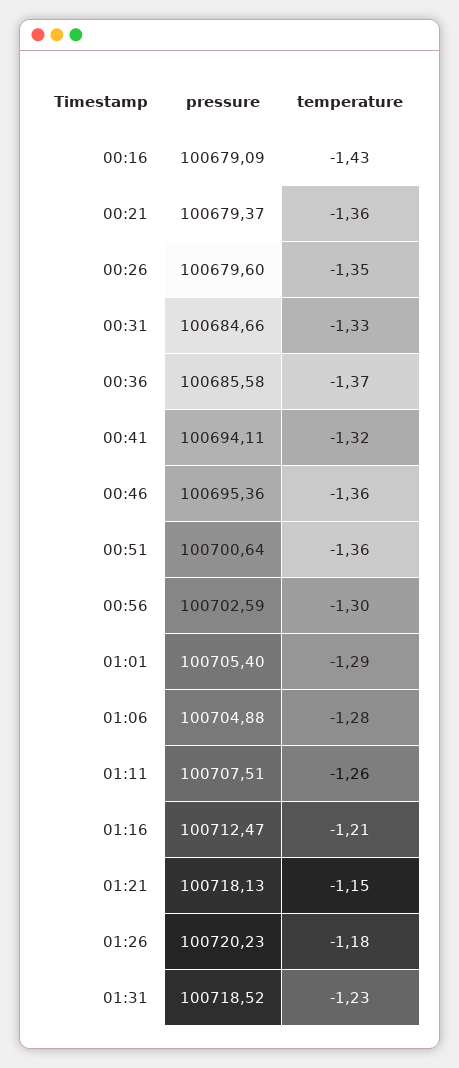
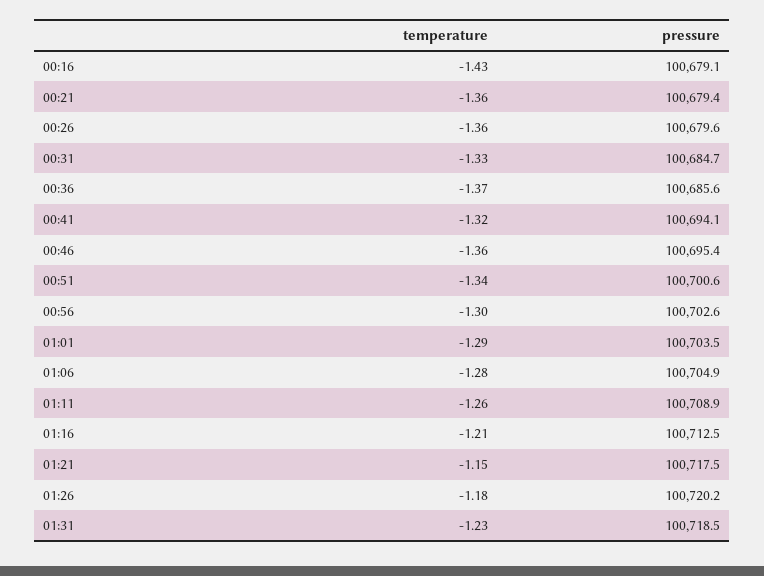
temperature, 00:26: -1.35 -> -1.36
temperature, 00:51: -1.36 -> -1.34
pressure, 01:01: 100705.4 -> 100703.5
pressure, 01:11: 100707.51 -> 100708.9
pressure, 01:21: 100718.13 -> 100717.5

